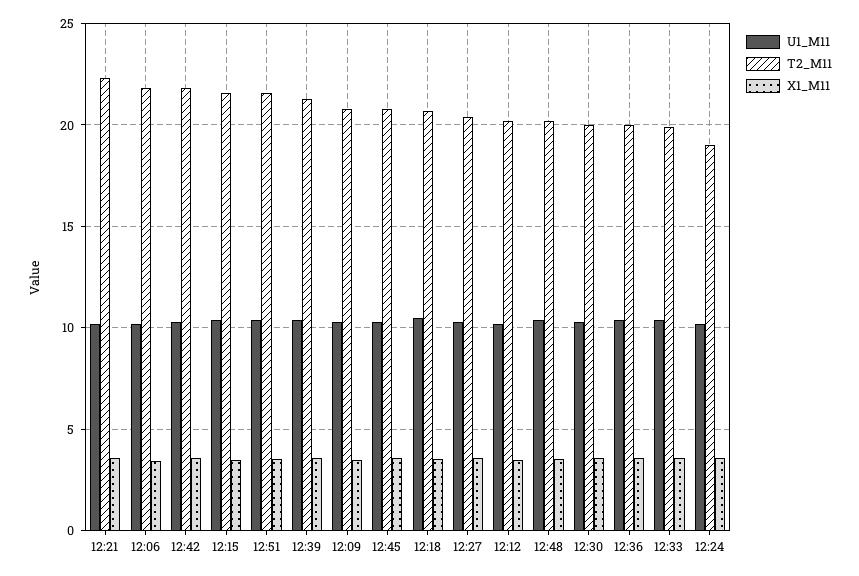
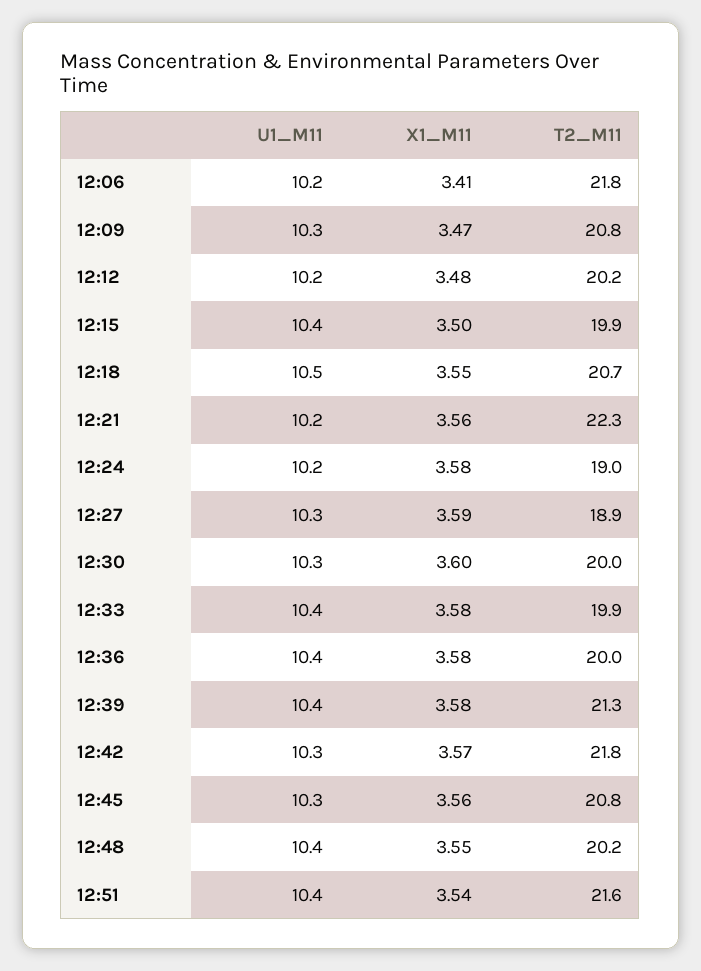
T2_M11, 12:15: 21.5 -> 19.9
T2_M11, 12:27: 20.5 -> 18.9

